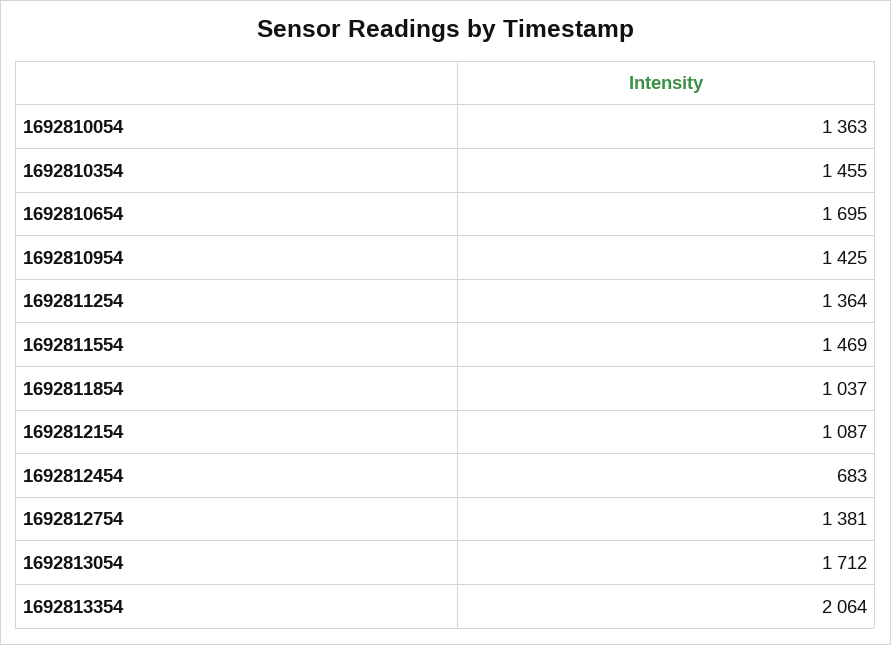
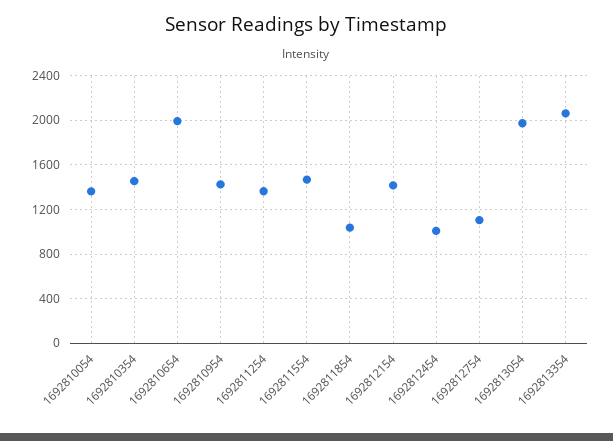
1692810654: 1695 -> 2000
1692812154: 1087 -> 1400
1692812454: 683 -> 1000
1692812754: 1381 -> 1100
1692813054: 1712 -> 2000

